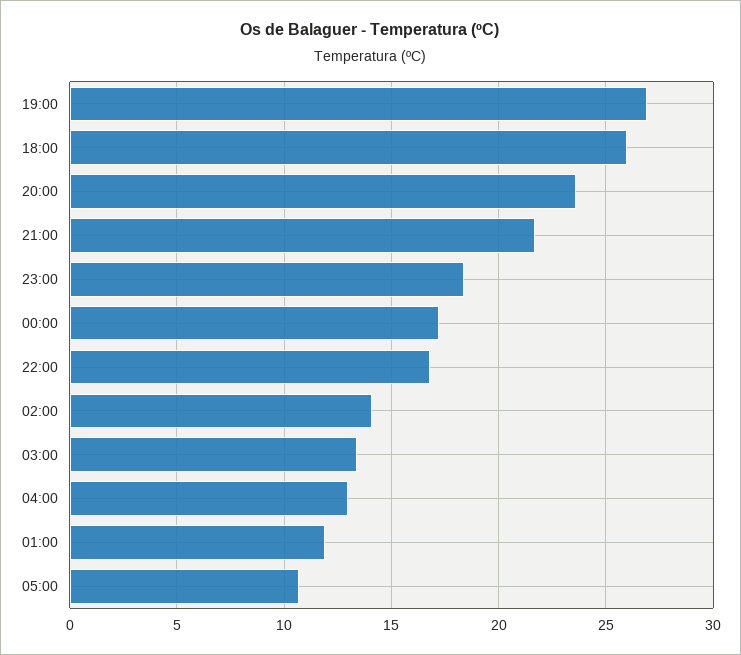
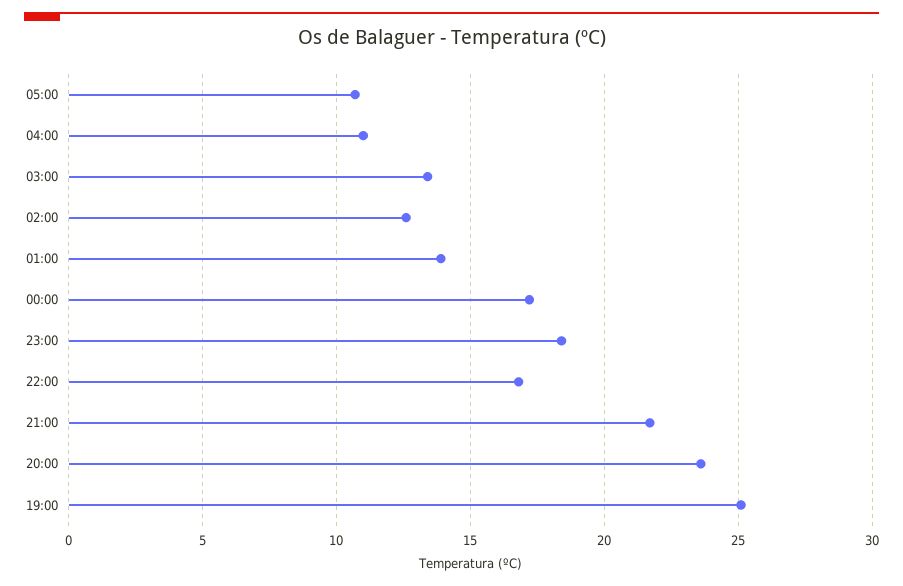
19:00: 27 -> 25
18:00: 26 -> none
02:00: 14 -> 12.5
04:00: 13 -> 11
01:00: 12 -> 14

